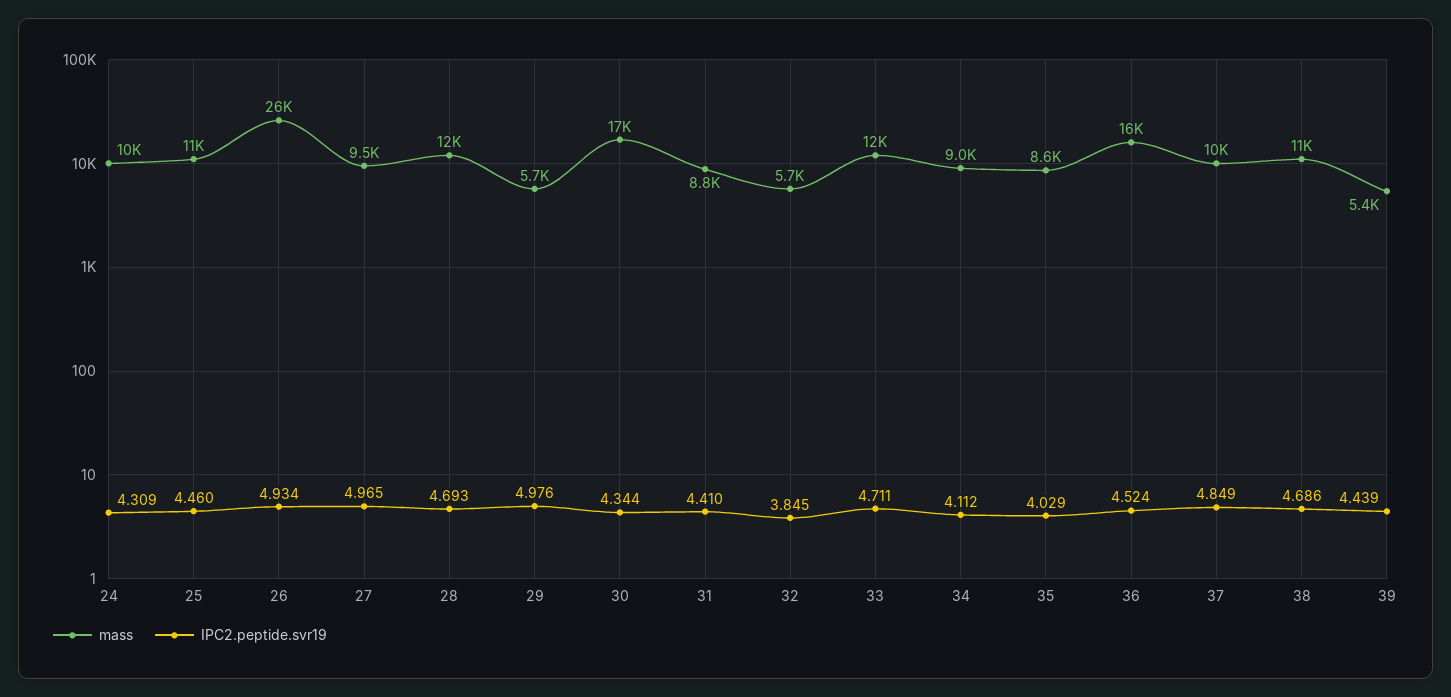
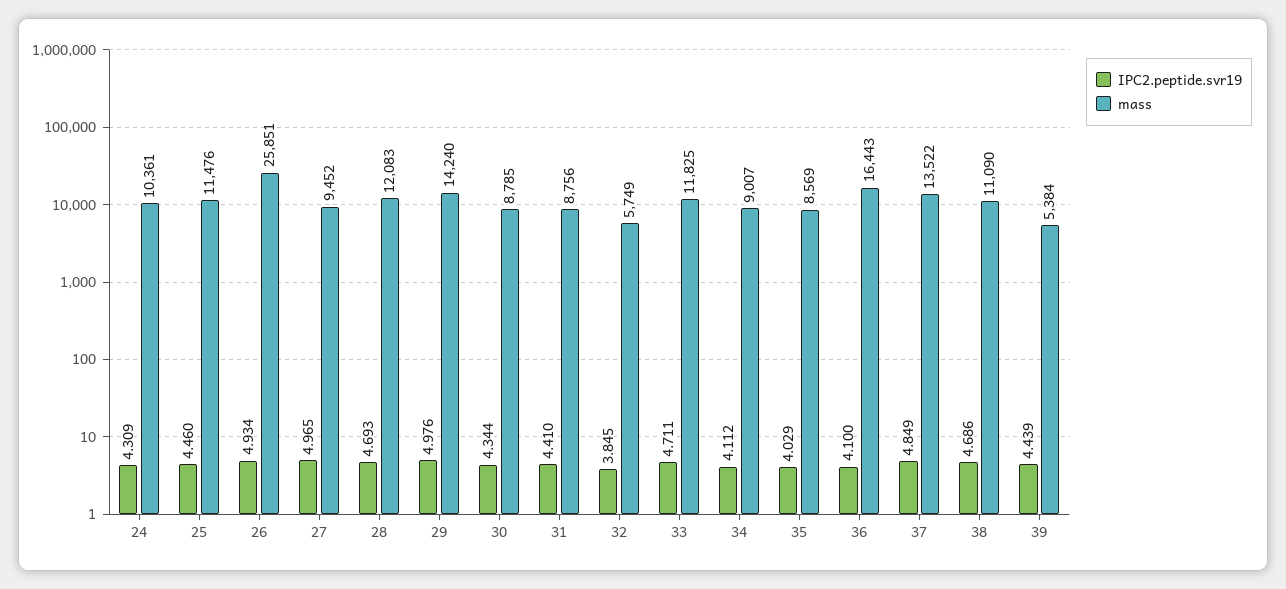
mass, 29: 5700 -> 14240
mass, 30: 17000 -> 8785
IPC2.peptide.svr19, 36: 4.524 -> 4.1
mass, 37: 10000 -> 13522

